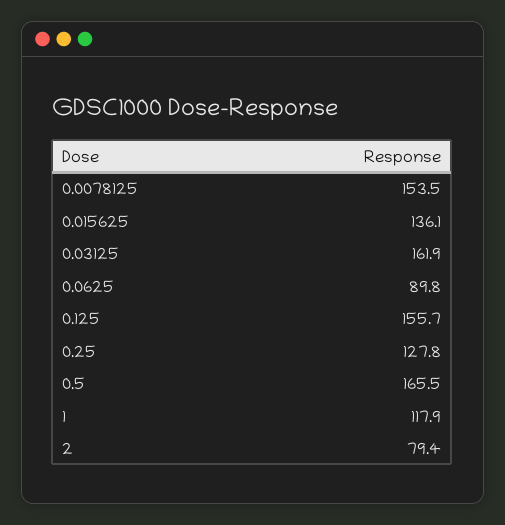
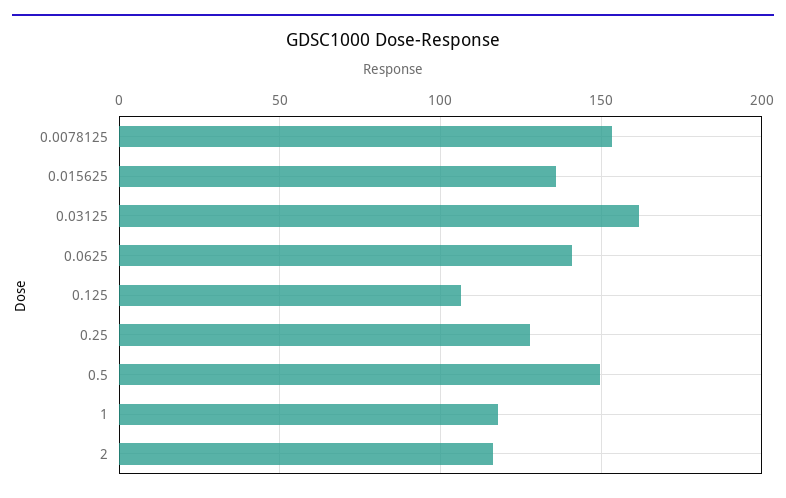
0.0625: 89.8 -> 140
0.125: 155.7 -> 105
0.5: 165.5 -> 150
2: 79.4 -> 115

